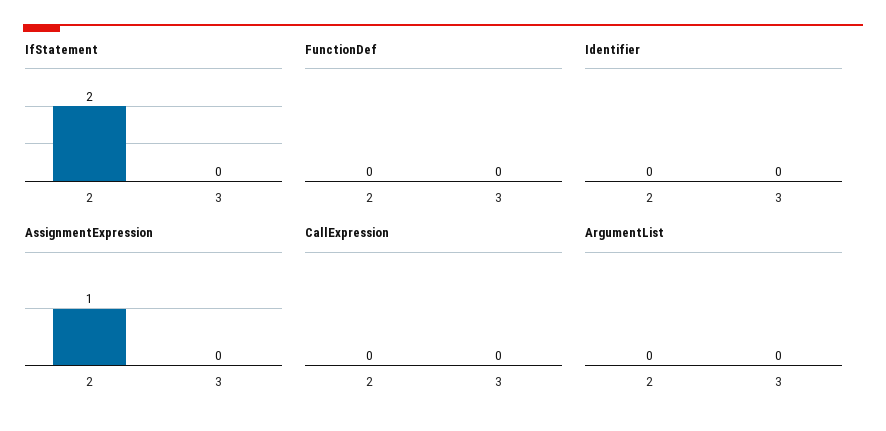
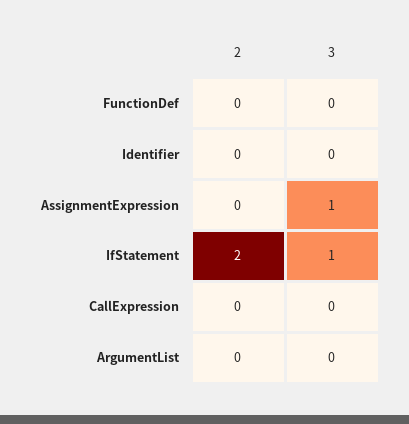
IfStatement, 3: 0 -> 1
AssignmentExpression, 2: 1 -> 0
AssignmentExpression, 3: 0 -> 1

